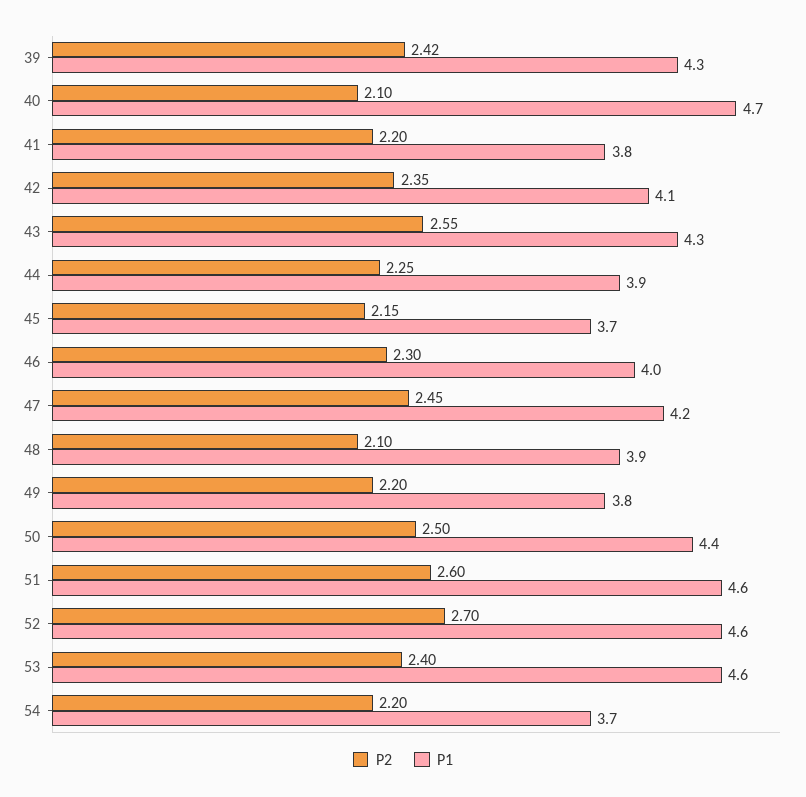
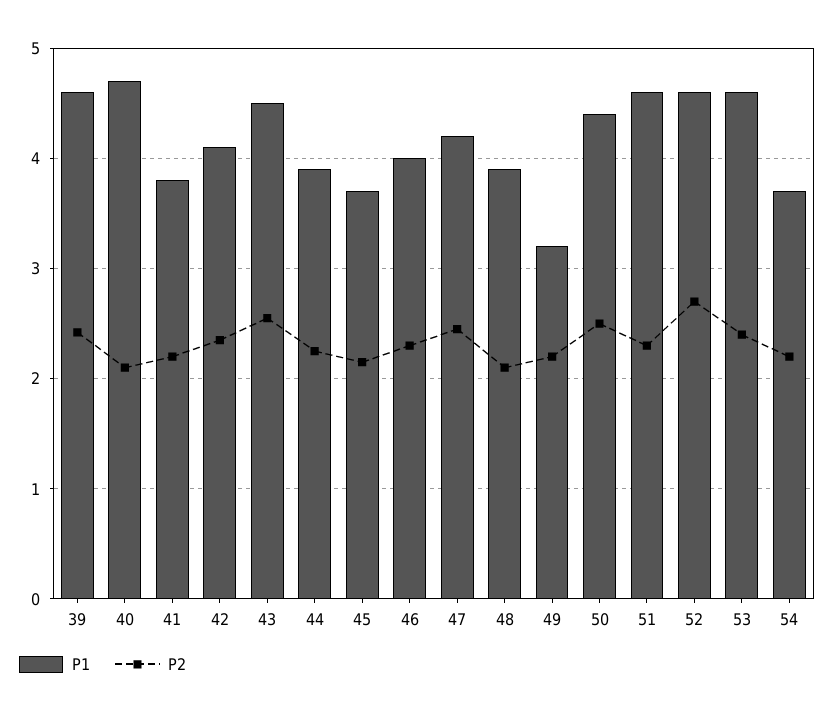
P1, 39: 4.3 -> 4.6
P1, 43: 4.3 -> 4.5
P1, 49: 3.8 -> 3.2
P2, 51: 2.6 -> 2.3

